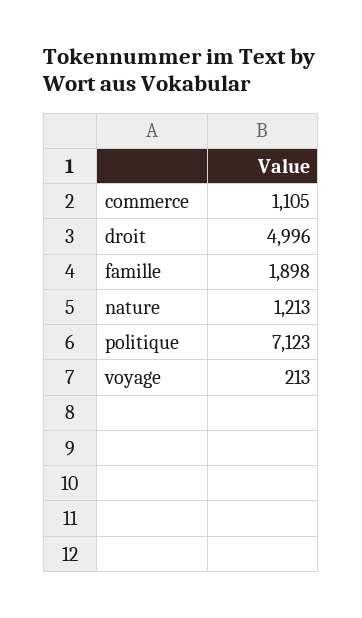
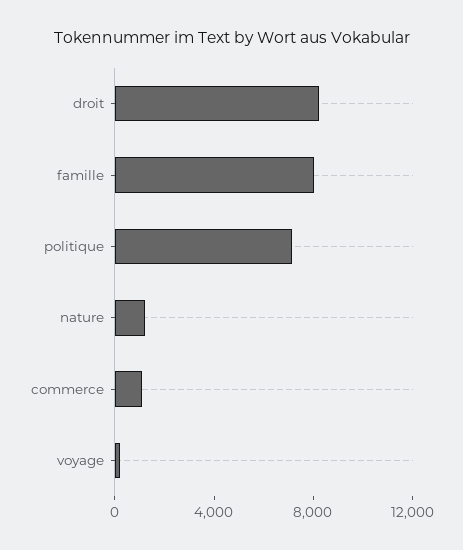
droit: 4996 -> 8000
famille: 1898 -> 8000

